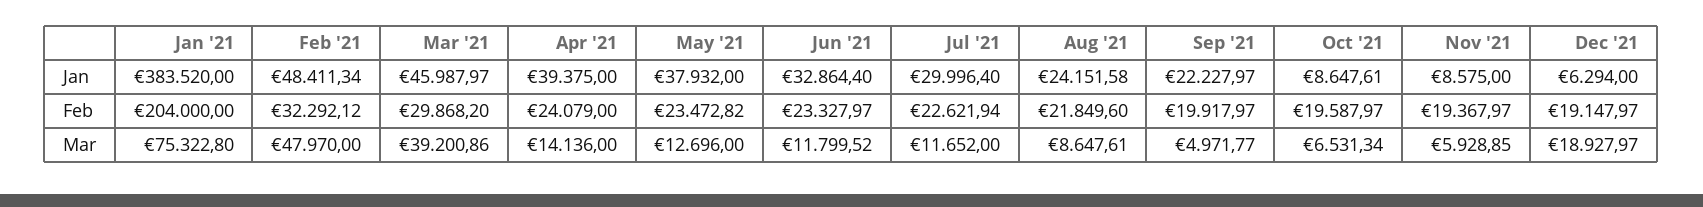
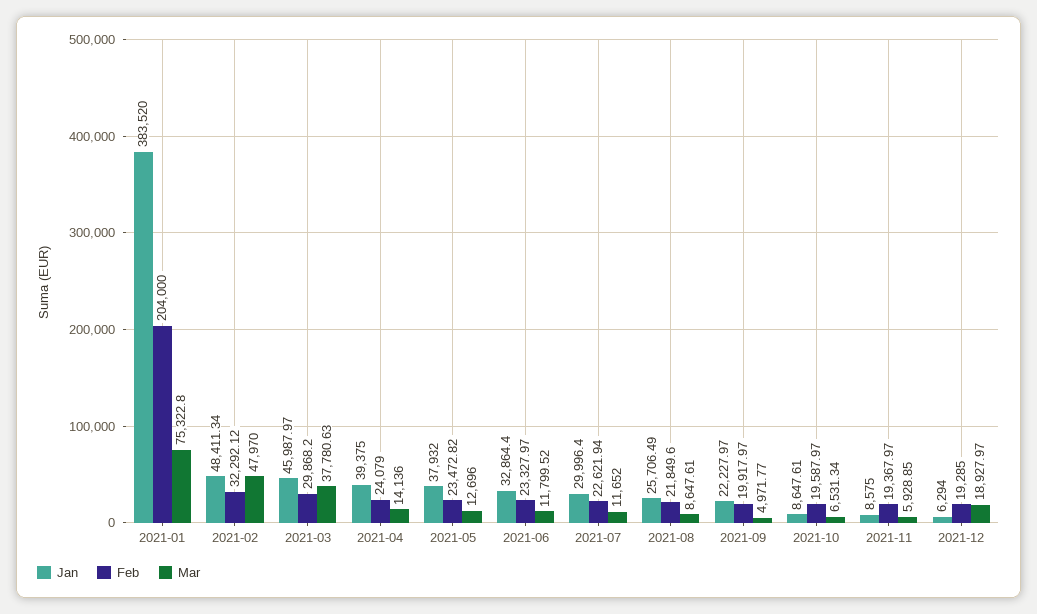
Jan, Aug '21: 24151.58 -> 25706.49
Feb, Dec '21: 19147.97 -> 19285
Mar, Mar '21: 39200.86 -> 37780.63

